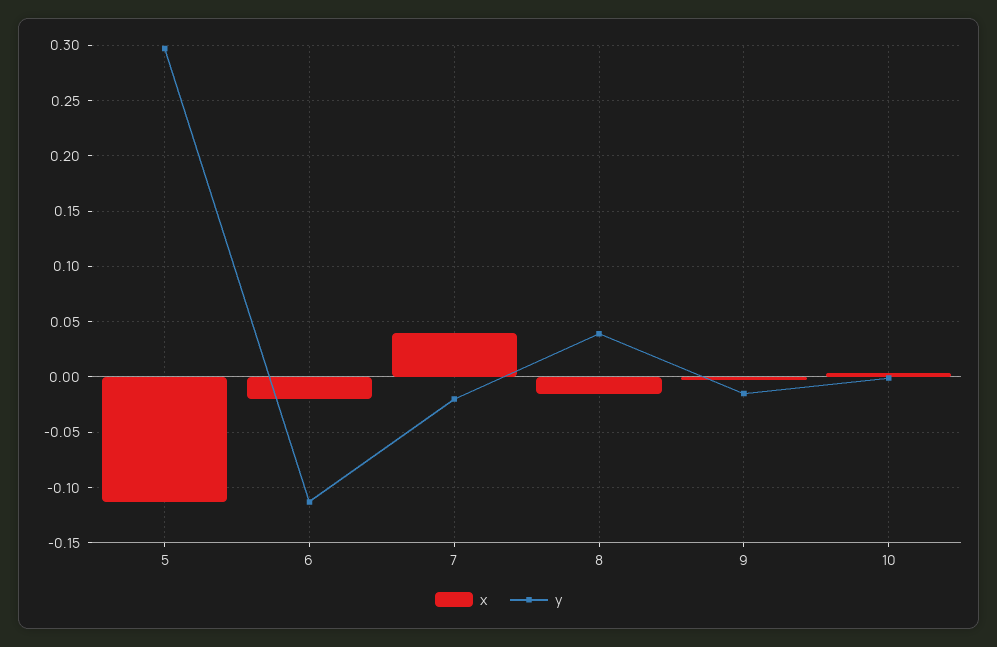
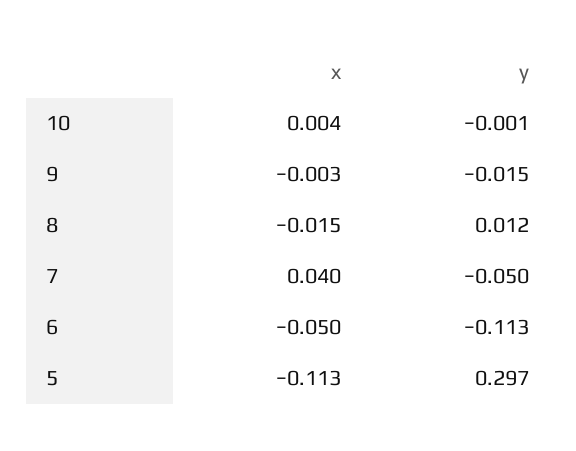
x, 6: -0.02 -> -0.05
y, 7: -0.02 -> -0.05
y, 8: 0.04 -> 0.012

